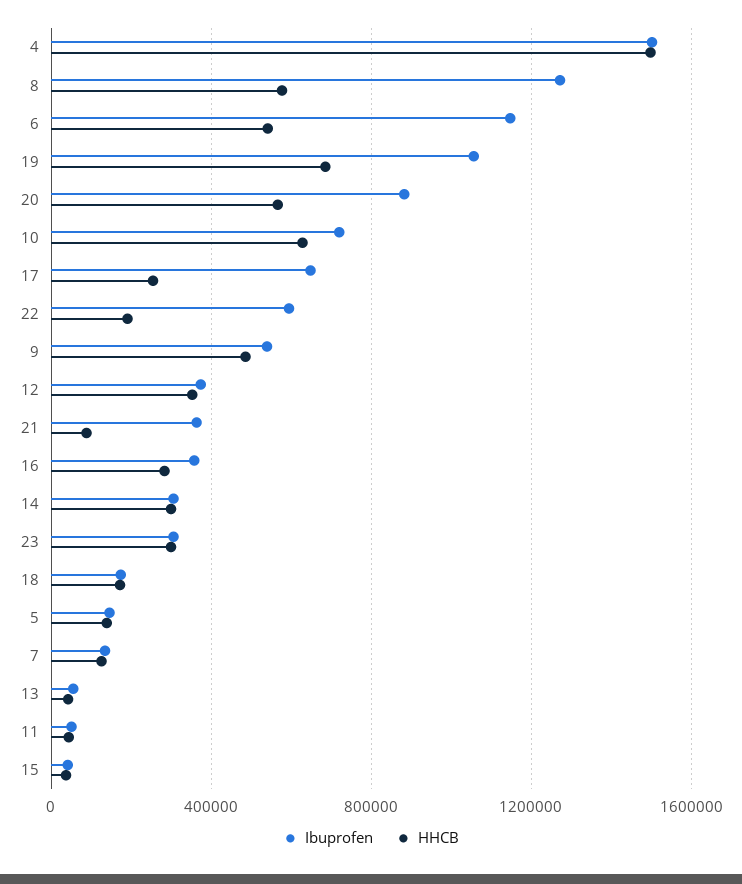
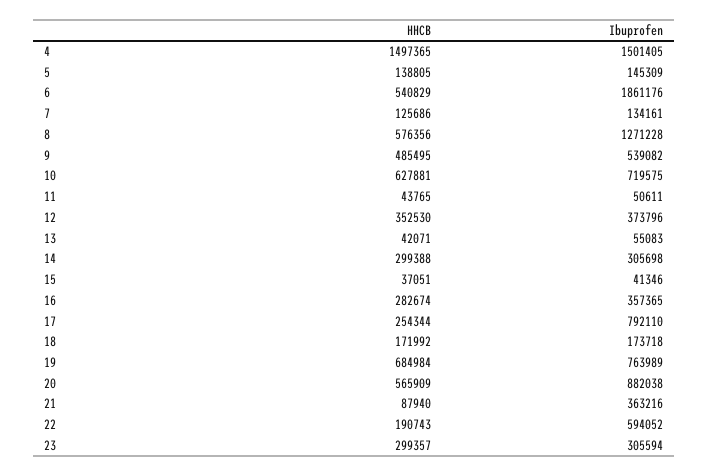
Ibuprofen, 6: 1150000 -> 1861176
Ibuprofen, 19: 1050000 -> 763989
Ibuprofen, 17: 650000 -> 792110

